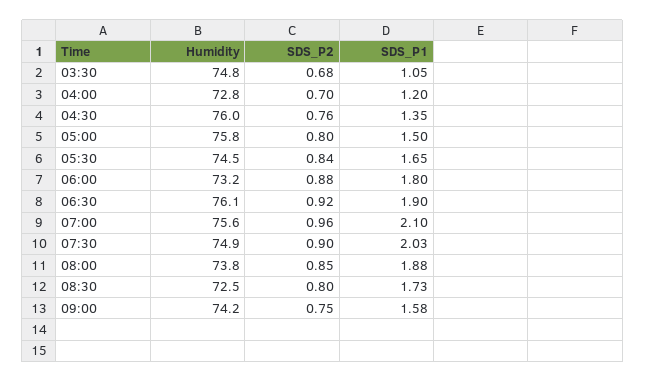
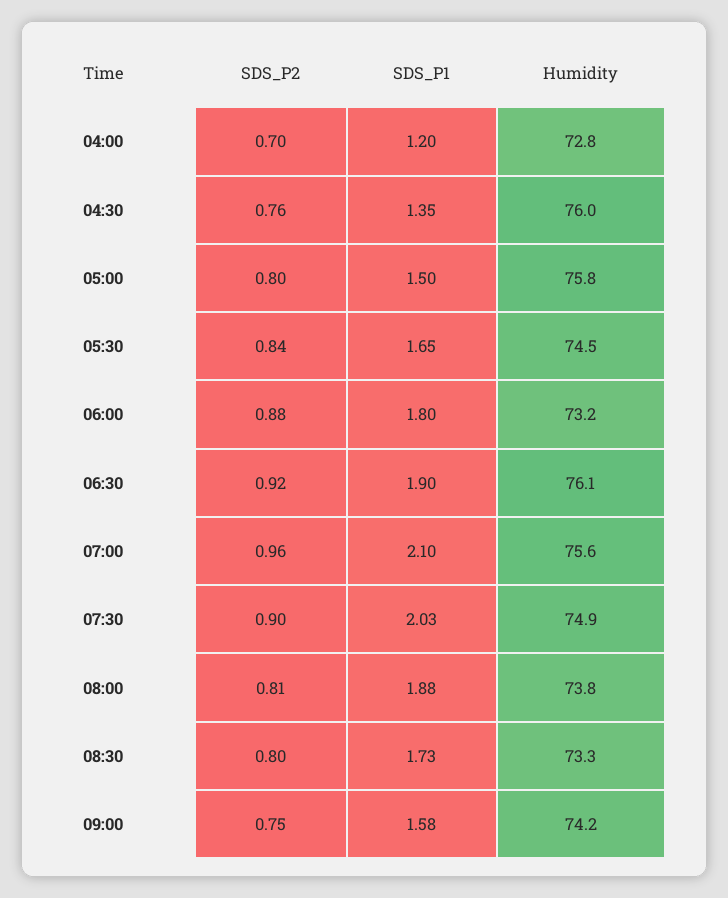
Humidity, 03:30: 74.8 -> none
SDS_P2, 03:30: 0.68 -> none
SDS_P1, 03:30: 1.05 -> none
SDS_P2, 08:00: 0.85 -> 0.81
Humidity, 08:30: 72.5 -> 73.3

